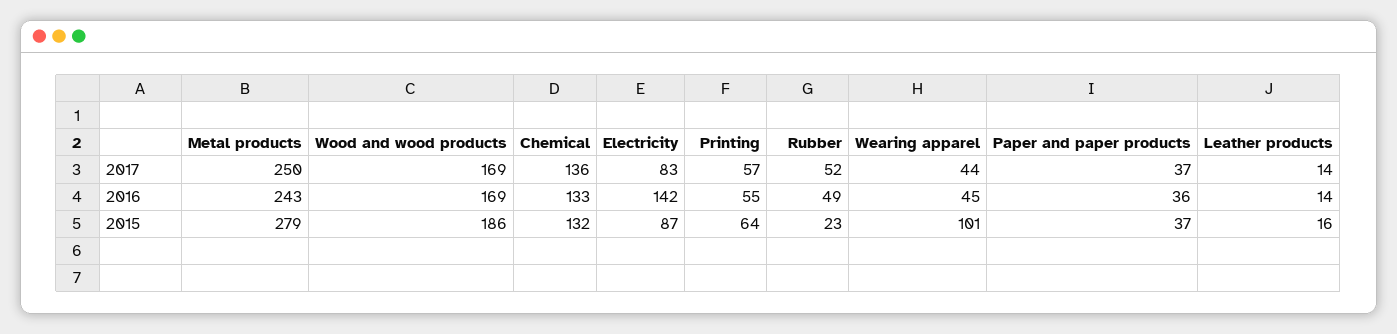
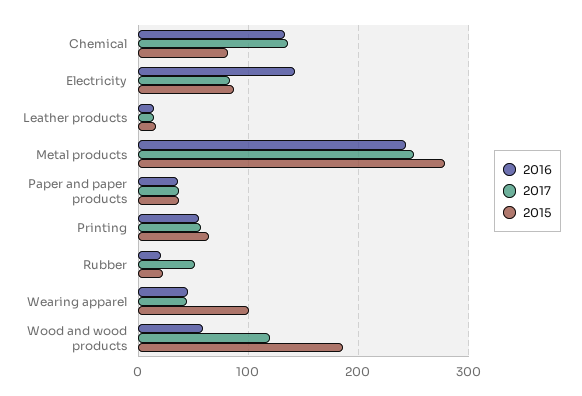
2017, Wood and wood products: 169 -> 120
2016, Wood and wood products: 169 -> 60
2016, Rubber: 49 -> 20
2015, Chemical: 132 -> 80

